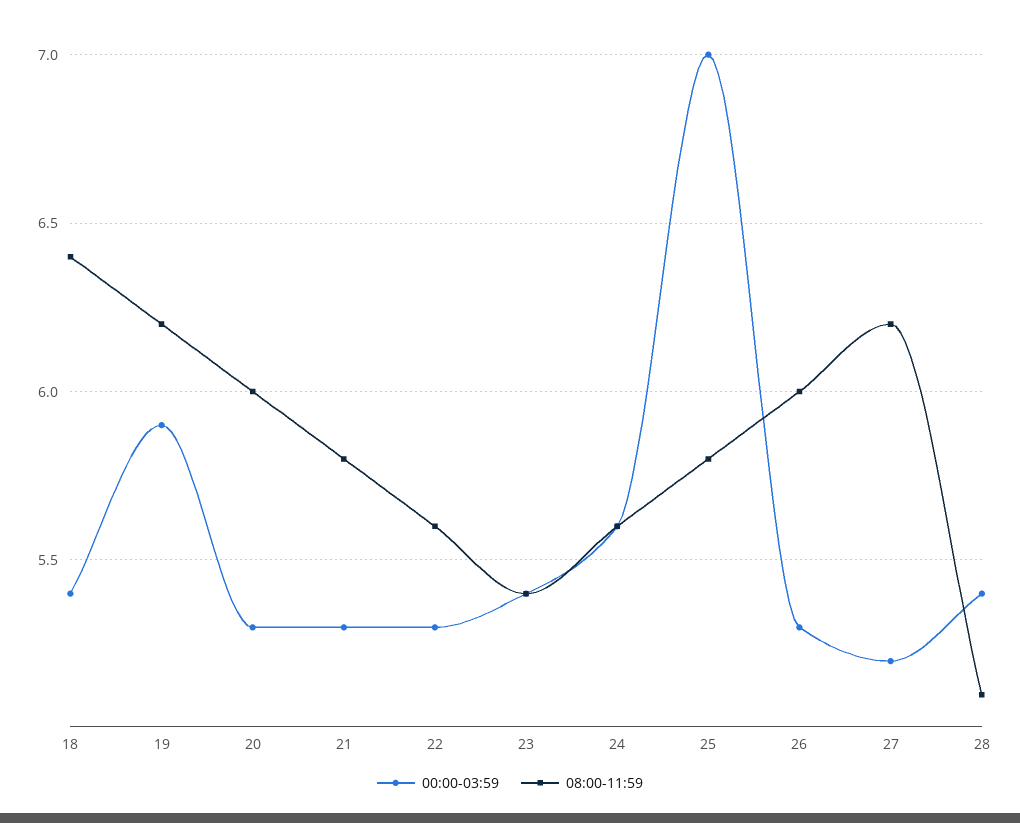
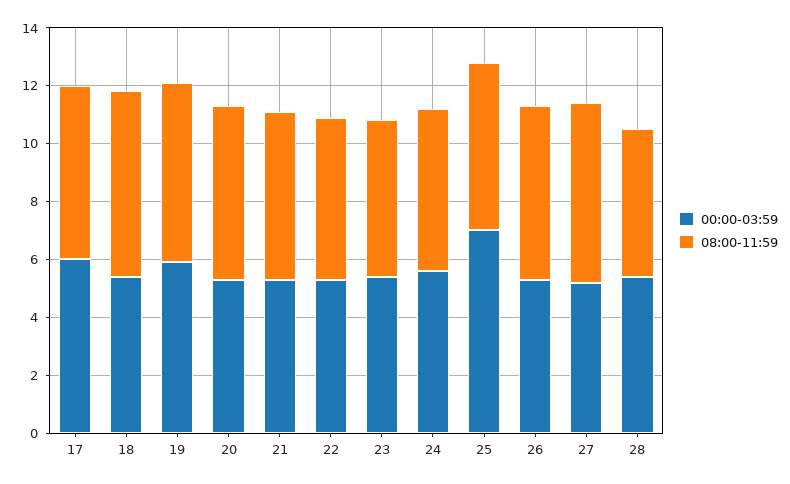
00:00-03:59, 17: none -> 6
08:00-11:59, 17: none -> 6

